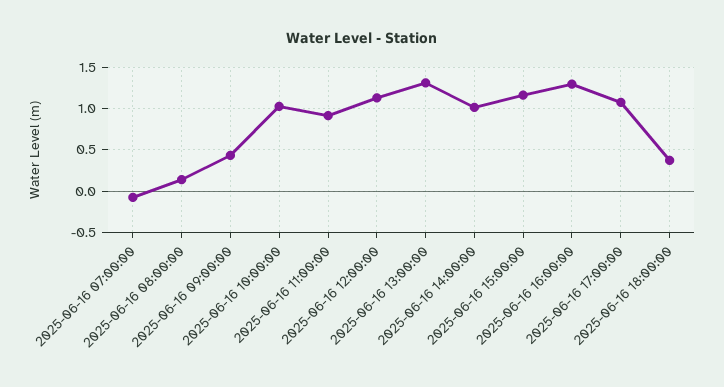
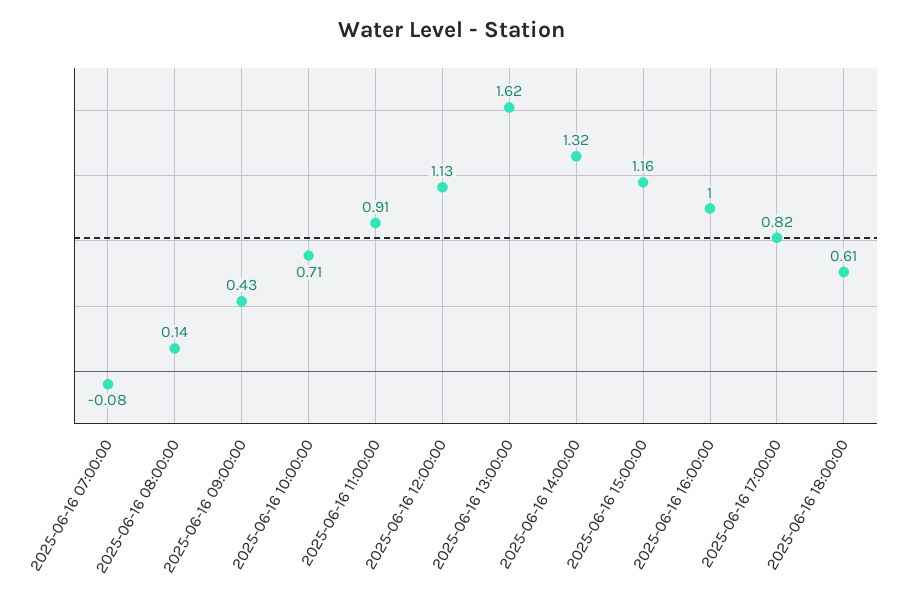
2025-06-16 10:00:00: 1 -> 0.71
2025-06-16 13:00:00: 1.3 -> 1.62
2025-06-16 14:00:00: 1 -> 1.32
2025-06-16 16:00:00: 1.3 -> 1
2025-06-16 17:00:00: 1.1 -> 0.82
2025-06-16 18:00:00: 0.4 -> 0.61

